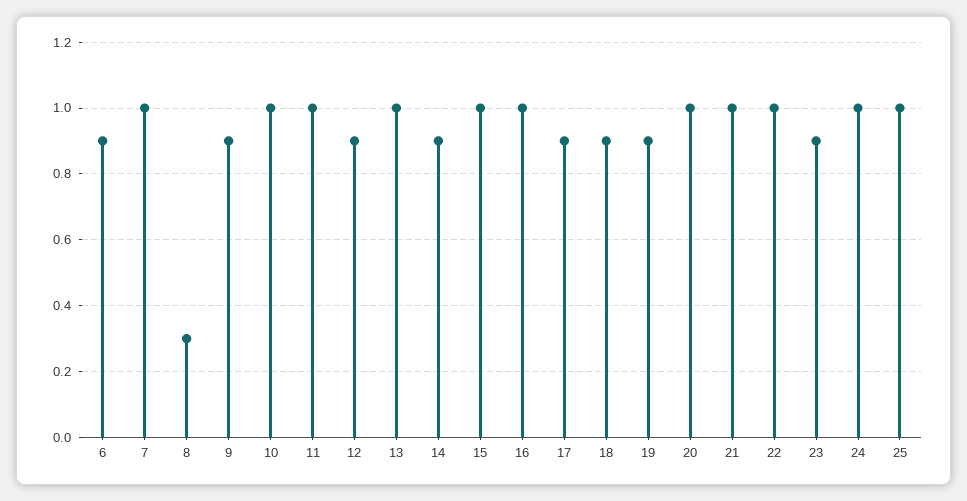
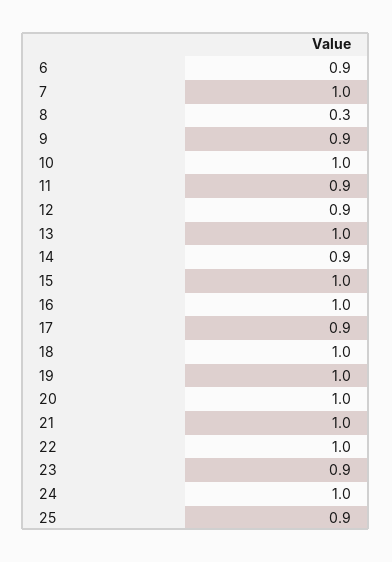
11: 1 -> 0.9
18: 0.9 -> 1
19: 0.9 -> 1
25: 1 -> 0.9

